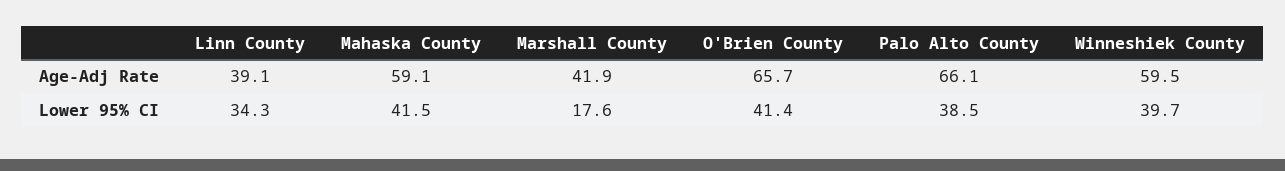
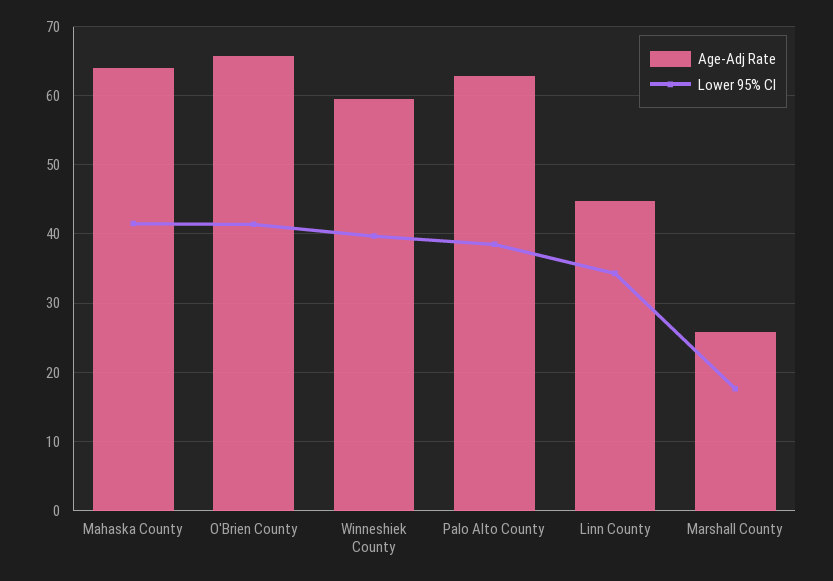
Age-Adj Rate, Linn County: 39.1 -> 45
Age-Adj Rate, Mahaska County: 59.1 -> 64
Age-Adj Rate, Marshall County: 41.9 -> 26
Age-Adj Rate, Palo Alto County: 66.1 -> 63

